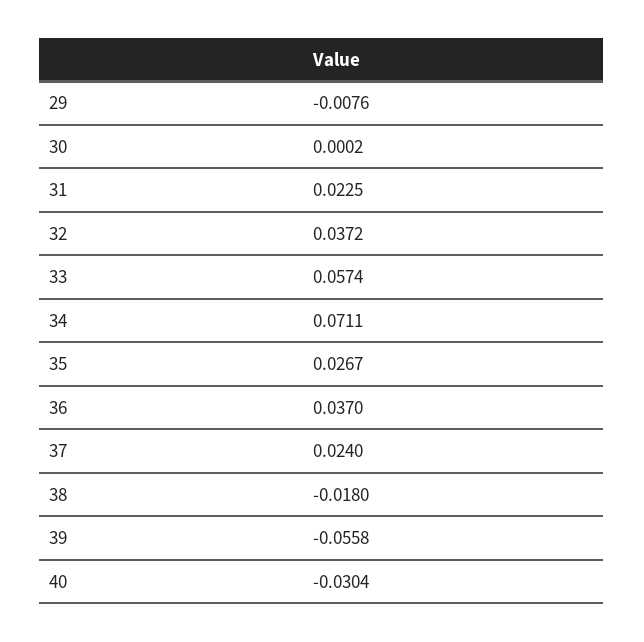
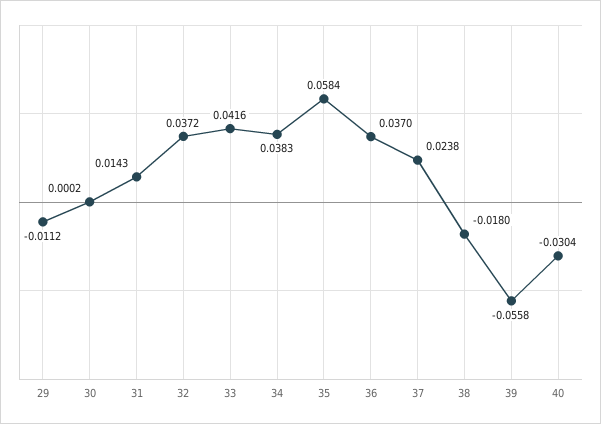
29: -0.0076 -> -0.0112
31: 0.0225 -> 0.0143
33: 0.0574 -> 0.0416
34: 0.0711 -> 0.0383
35: 0.0267 -> 0.0584
37: 0.024 -> 0.0238

